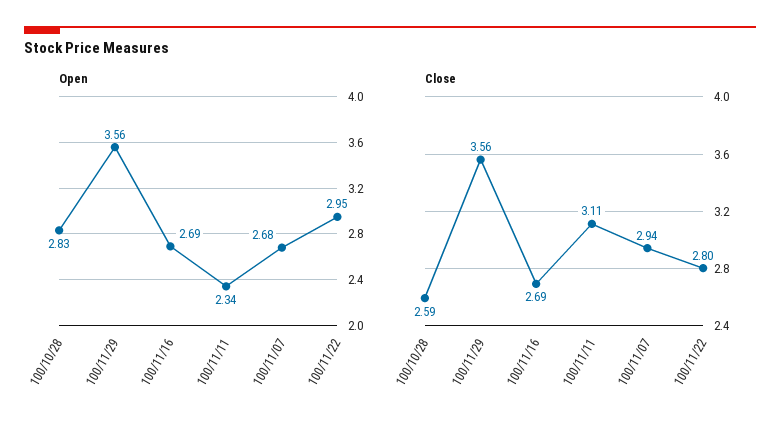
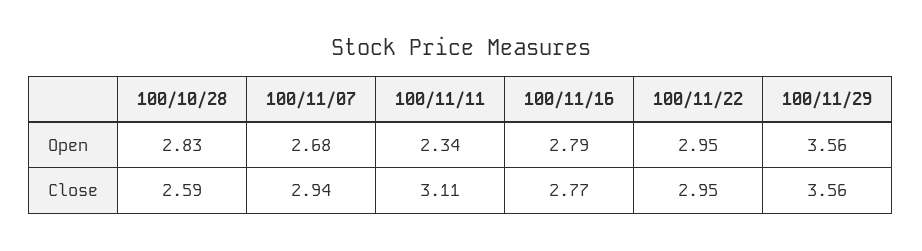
Open, 100/11/16: 2.69 -> 2.79
Close, 100/11/16: 2.69 -> 2.77
Close, 100/11/22: 2.8 -> 2.95

